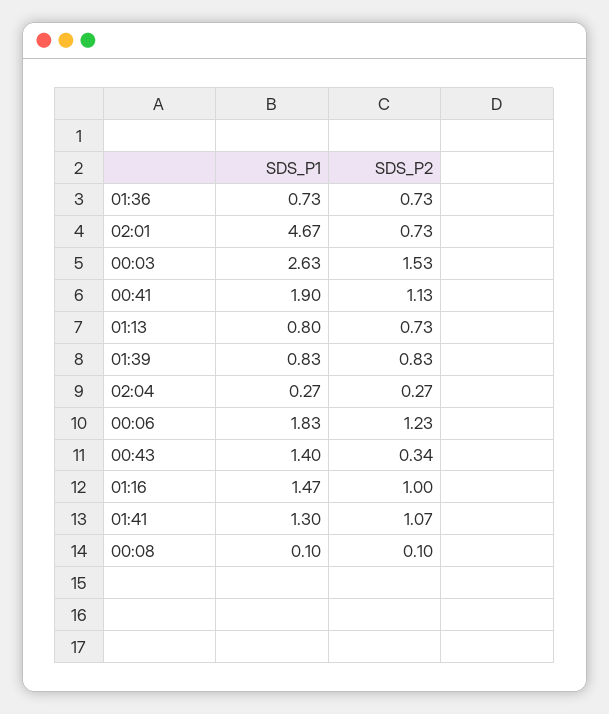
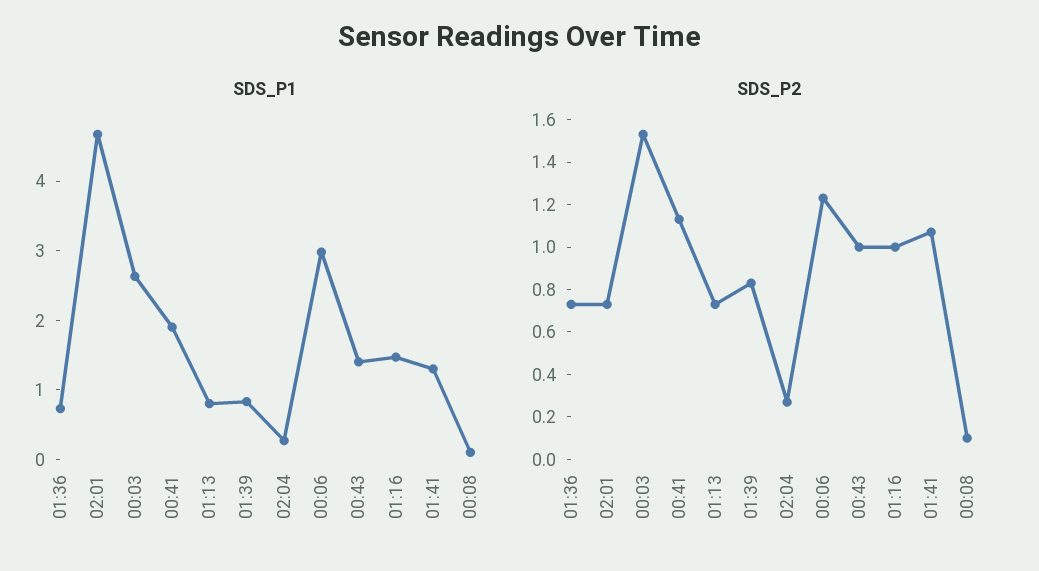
SDS_P1, 00:06: 1.83 -> 3
SDS_P2, 00:43: 0.34 -> 1

